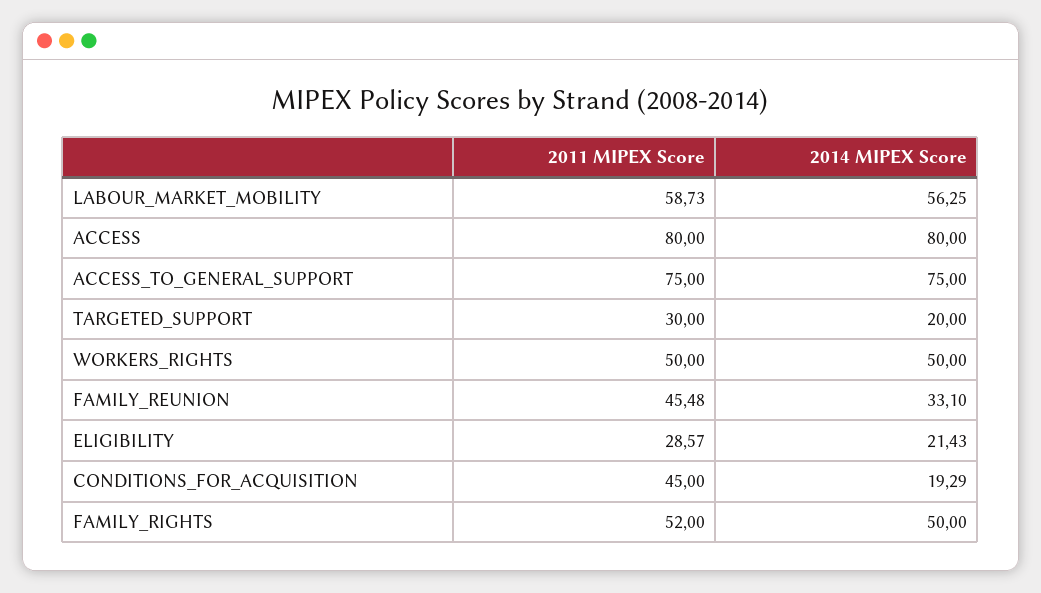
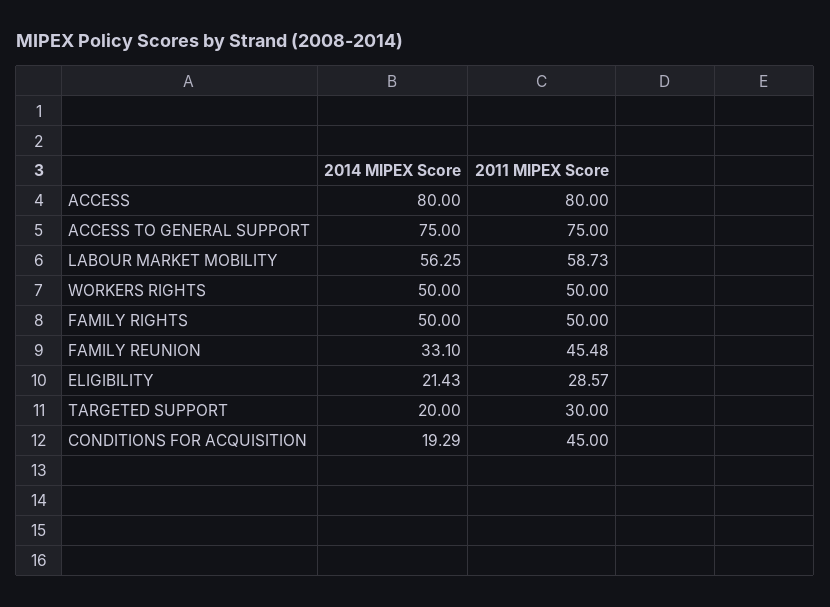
2011 MIPEX Score, FAMILY_RIGHTS: 52 -> 50

